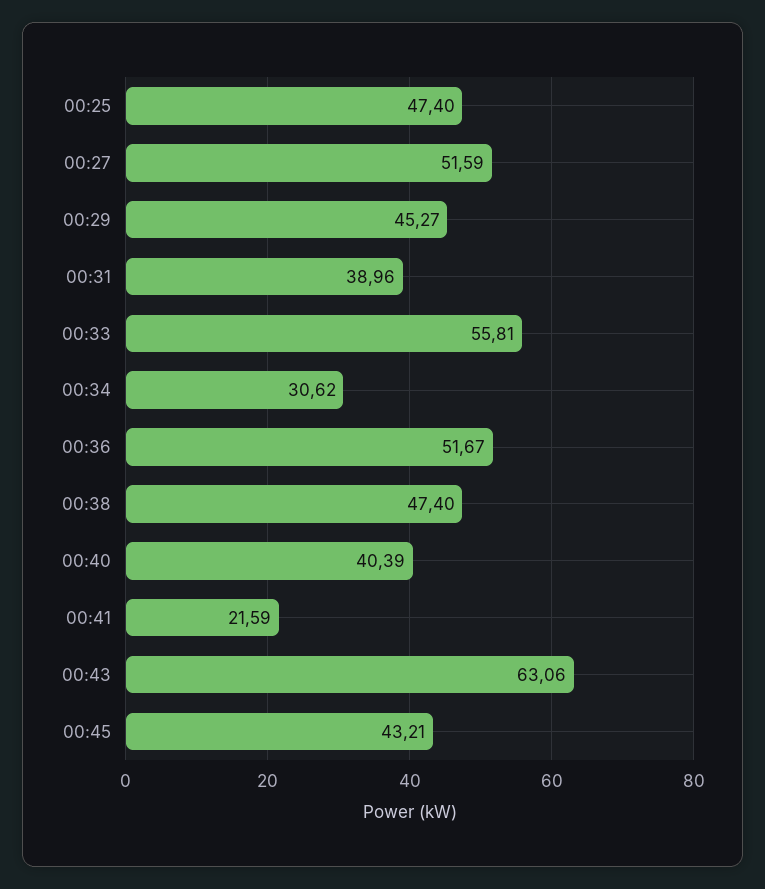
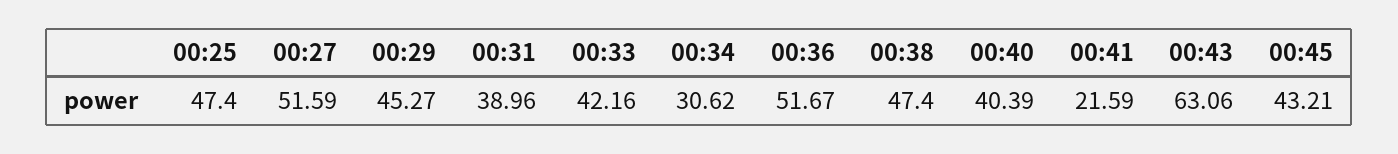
00:33: 55.81 -> 42.16

